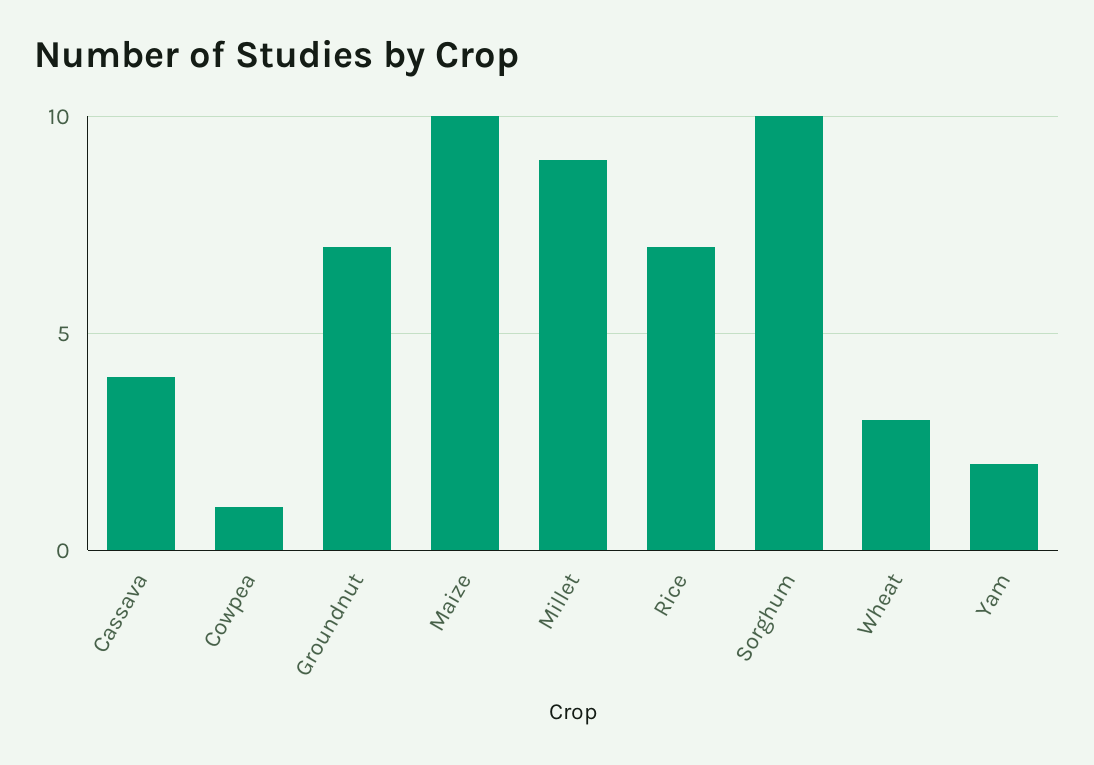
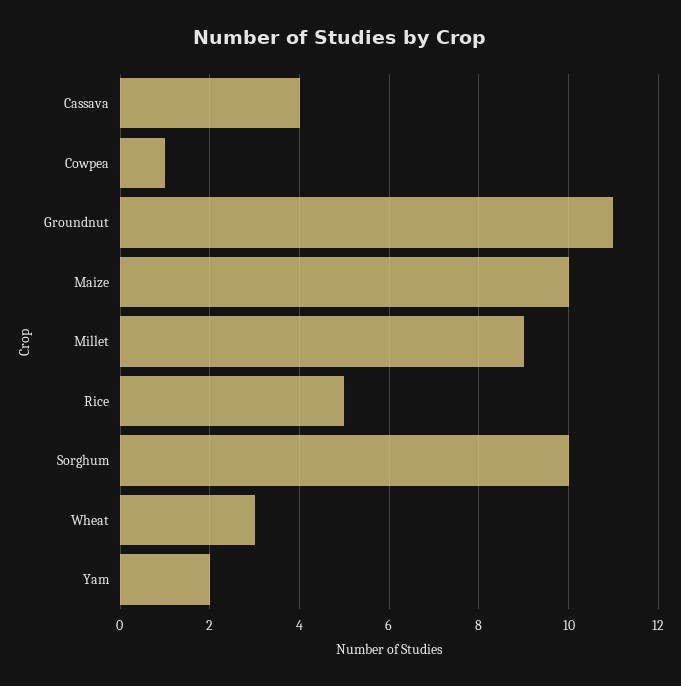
Groundnut: 7 -> 11
Rice: 7 -> 5

